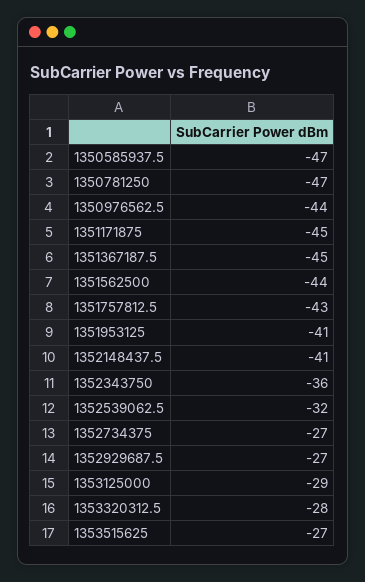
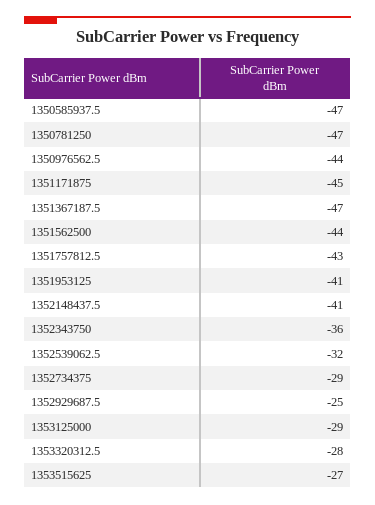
1351367187.5: -45 -> -47
1352734375: -27 -> -29
1352929687.5: -27 -> -25

